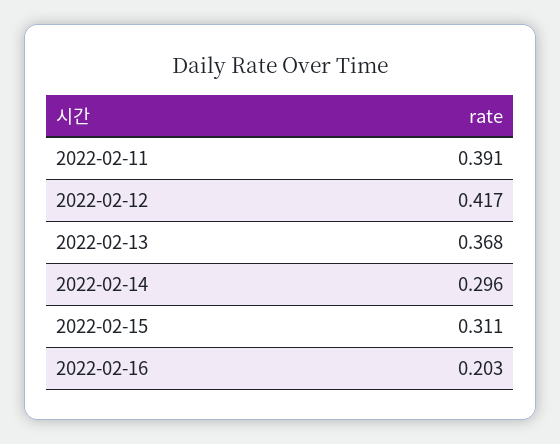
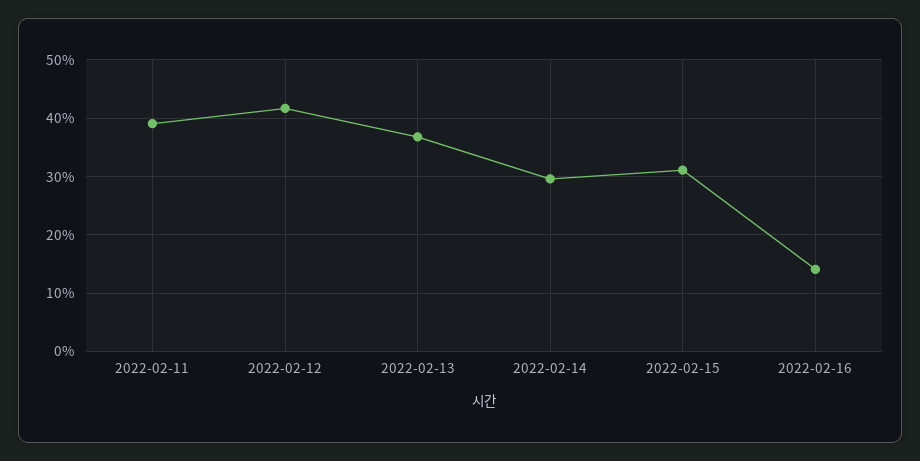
2022-02-16: 0.203 -> 0.14

